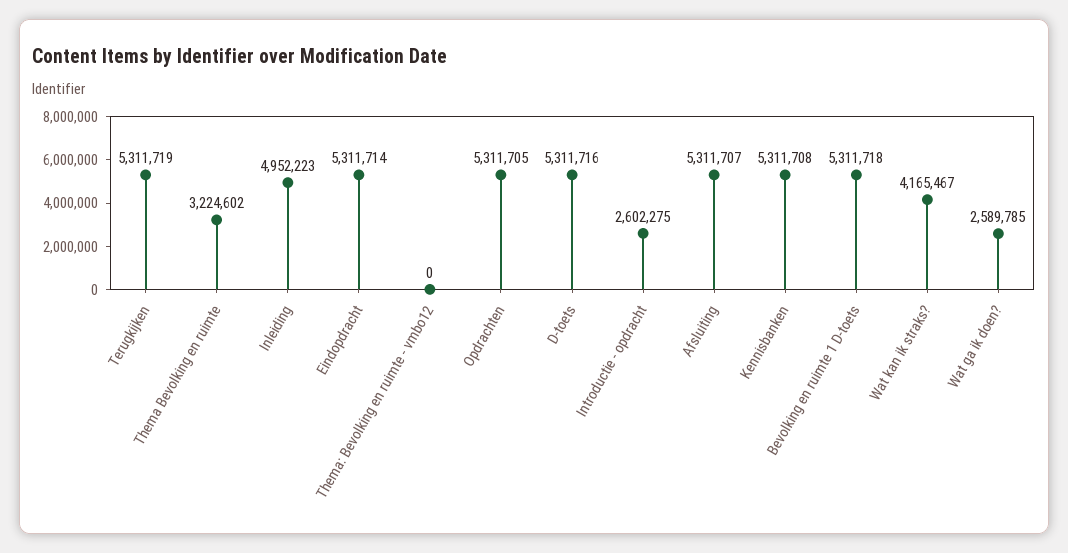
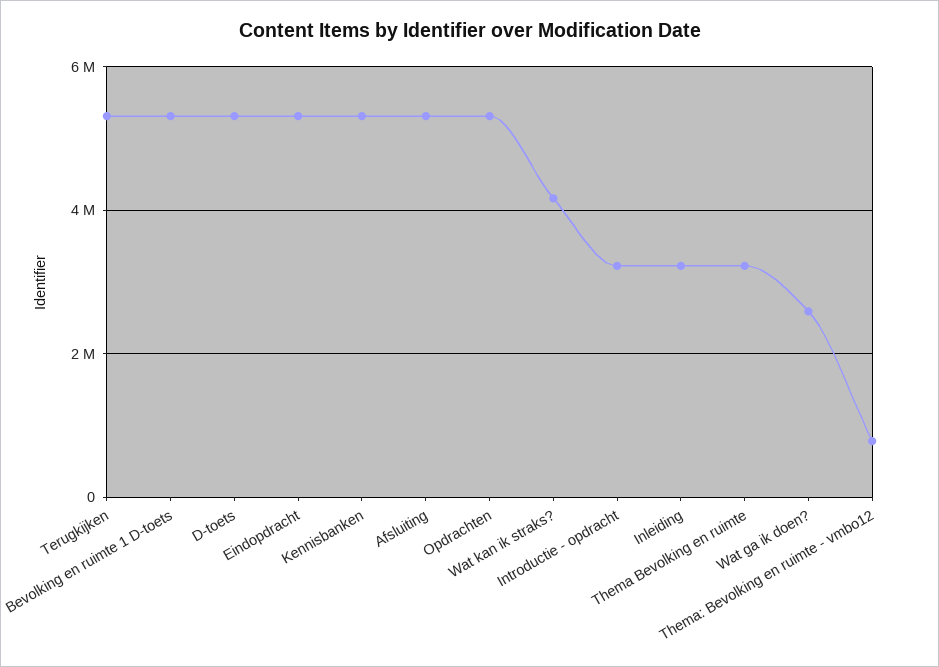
Inleiding: 4952223 -> 3200000
Thema: Bevolking en ruimte - vmbo12: 0 -> 800000
Introductie - opdracht: 2602275 -> 3200000

